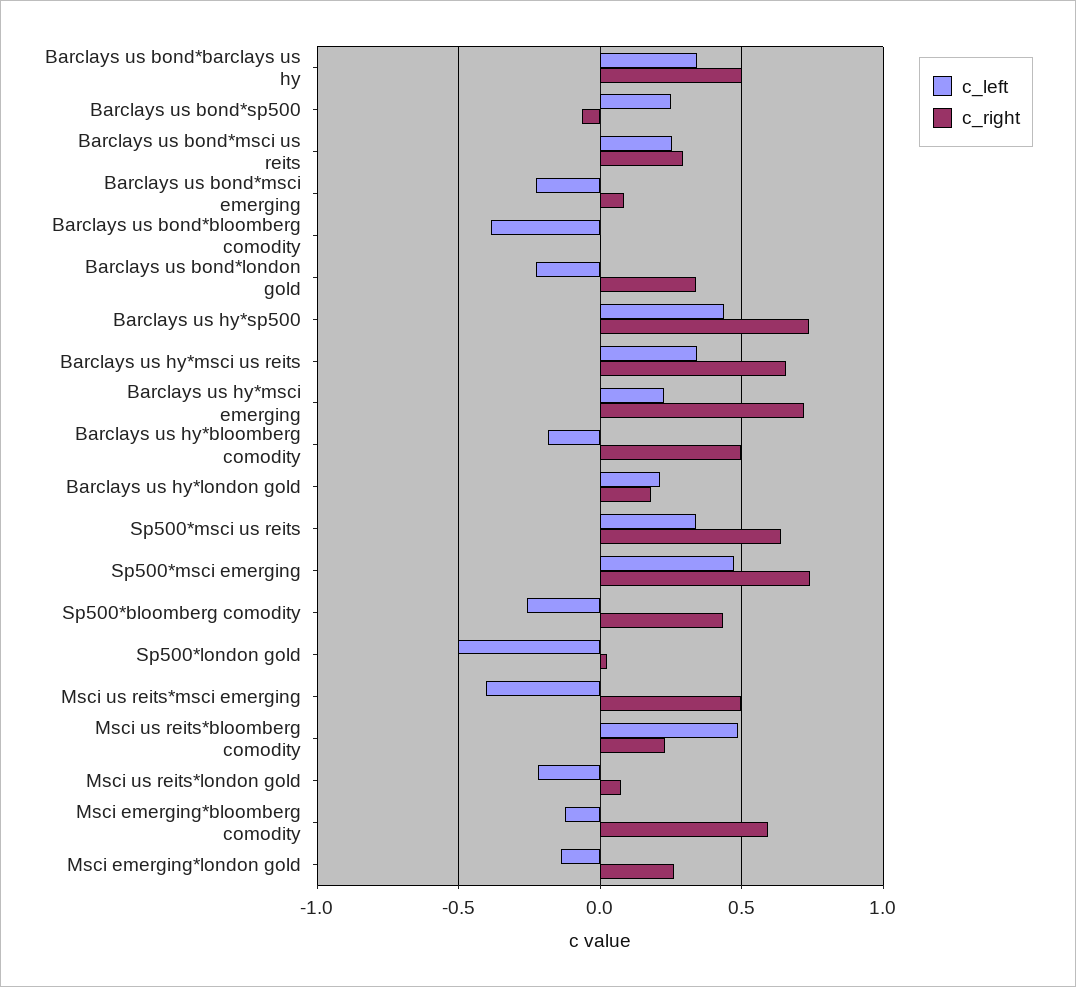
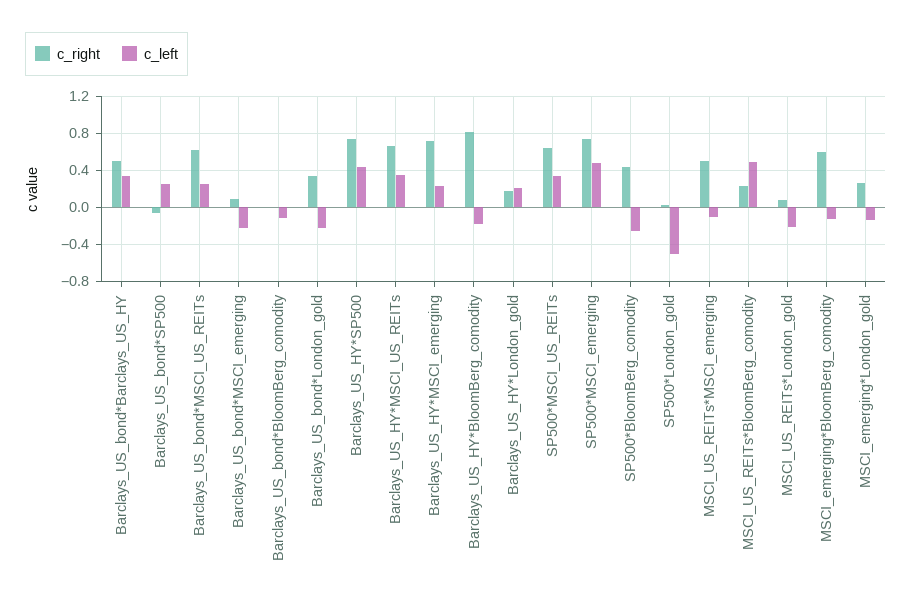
c_right, Barclays us bond*msci us reits: 0.3 -> 0.6
c_left, Barclays us bond*bloomberg comodity: -0.4 -> -0.1
c_right, Barclays us hy*bloomberg comodity: 0.5 -> 0.8
c_left, Msci us reits*msci emerging: -0.4 -> -0.1

